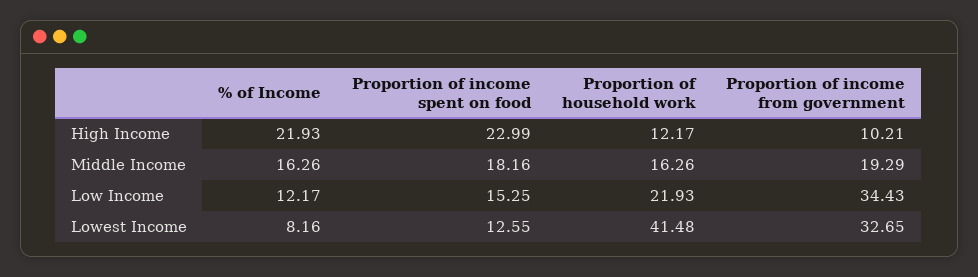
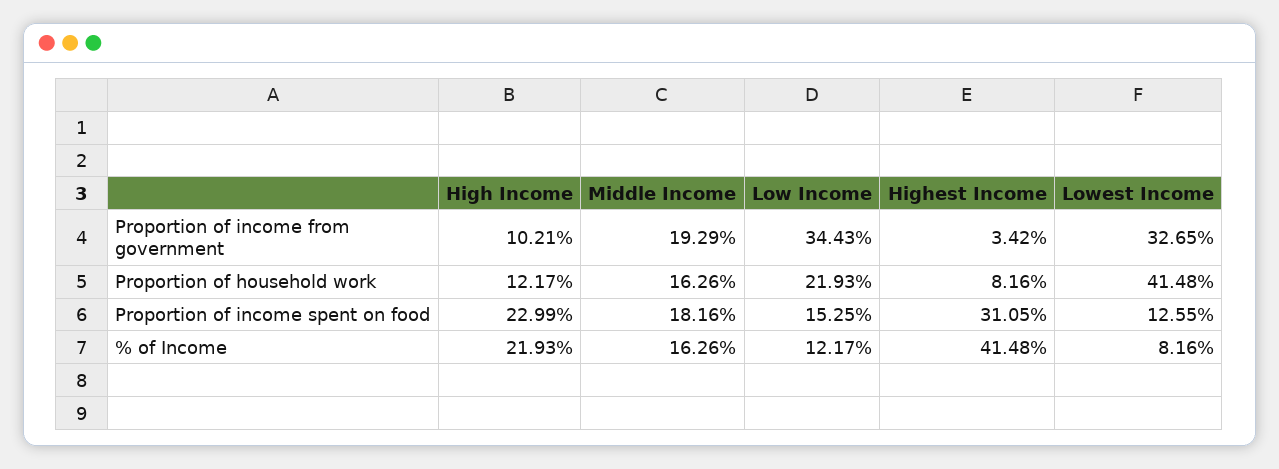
Proportion of income from government, Highest Income: none -> 3.42
Proportion of household work, Highest Income: none -> 8.16
Proportion of income spent on food, Highest Income: none -> 31.05
% of Income, Highest Income: none -> 41.48

